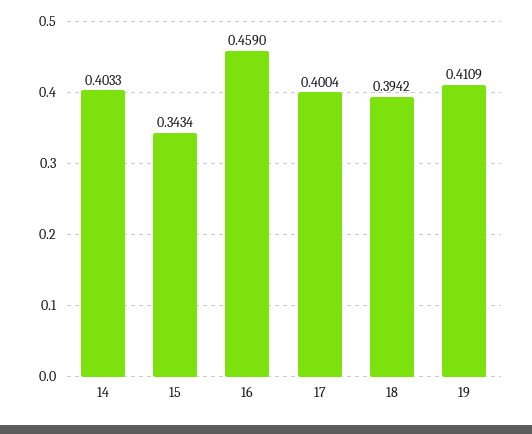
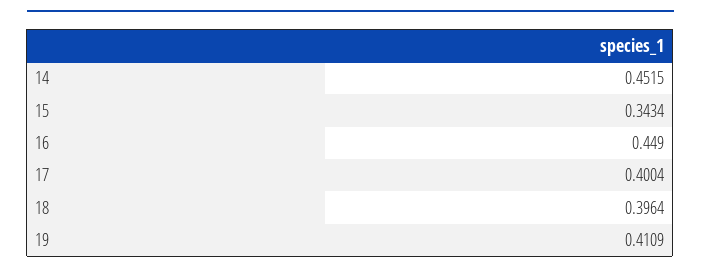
14: 0.4033 -> 0.4515
16: 0.459 -> 0.449
18: 0.3942 -> 0.3964

